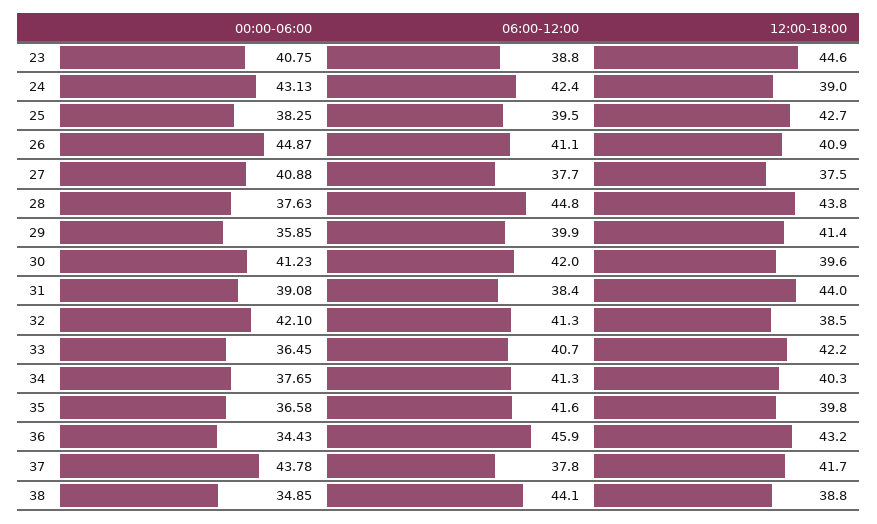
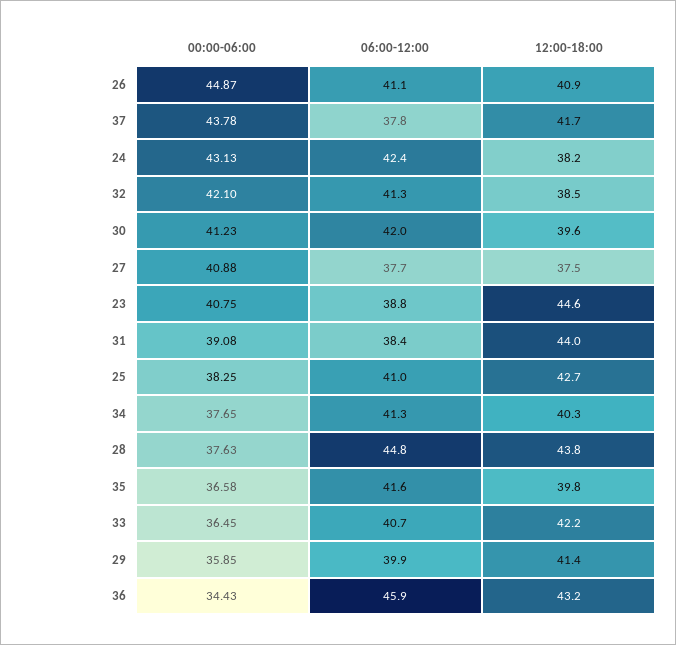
12:00-18:00, 24: 39 -> 38.2
06:00-12:00, 25: 39.5 -> 41
00:00-06:00, 38: 34.85 -> none
06:00-12:00, 38: 44.1 -> none
12:00-18:00, 38: 38.8 -> none

